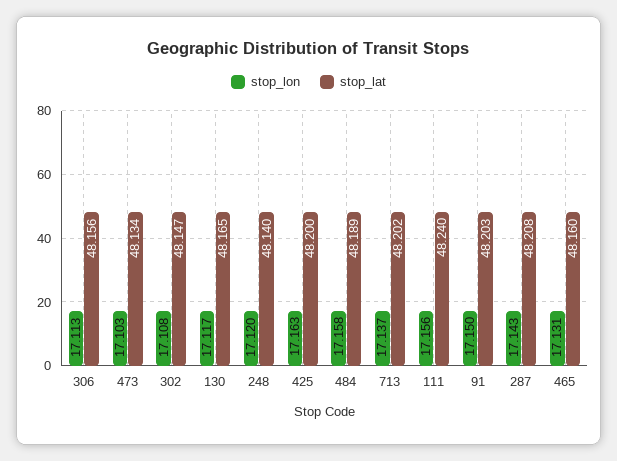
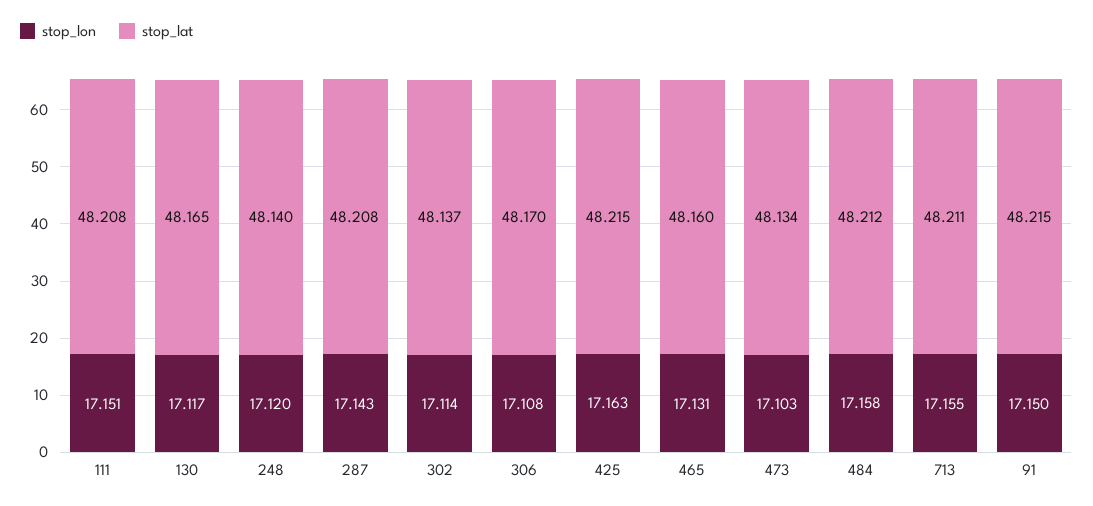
stop_lon, 306: 17.113 -> 17.108
stop_lat, 306: 48.156 -> 48.17
stop_lon, 302: 17.108 -> 17.114
stop_lat, 302: 48.147 -> 48.137
stop_lat, 425: 48.2 -> 48.215
stop_lat, 484: 48.189 -> 48.212
stop_lon, 713: 17.137 -> 17.155
stop_lat, 713: 48.202 -> 48.211
stop_lon, 111: 17.156 -> 17.151
stop_lat, 111: 48.24 -> 48.208
stop_lat, 91: 48.203 -> 48.215

